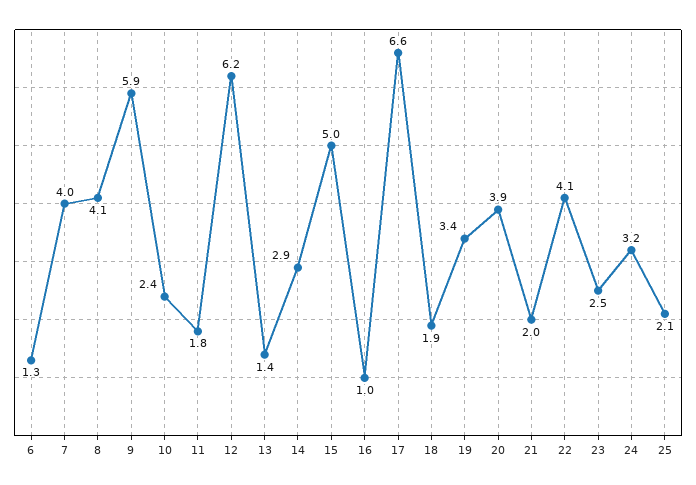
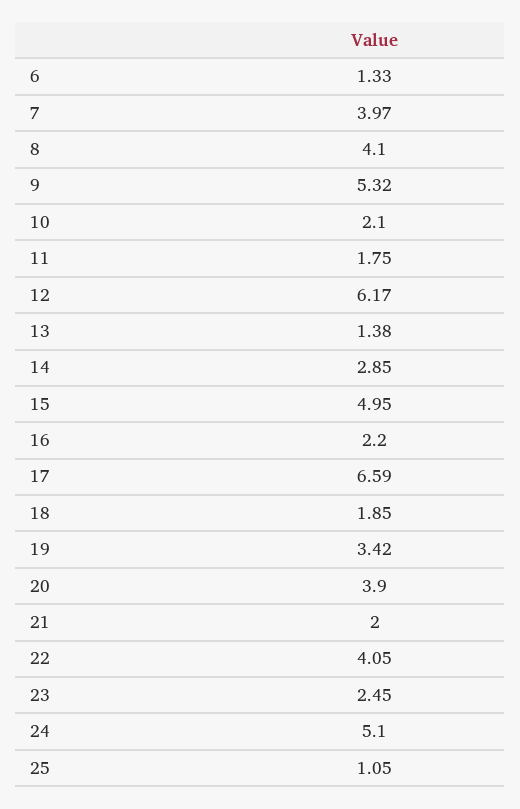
9: 5.9 -> 5.32
10: 2.4 -> 2.1
16: 1 -> 2.2
24: 3.2 -> 5.1
25: 2.1 -> 1.05

